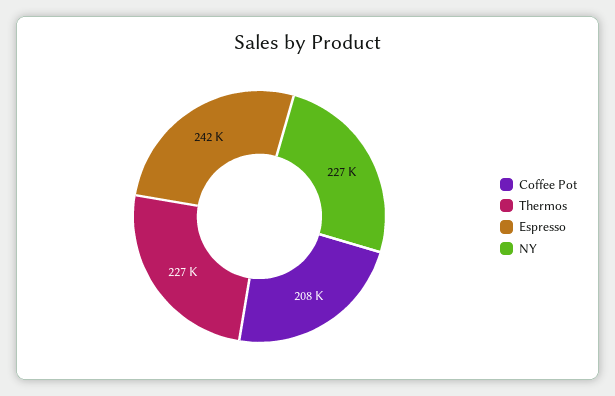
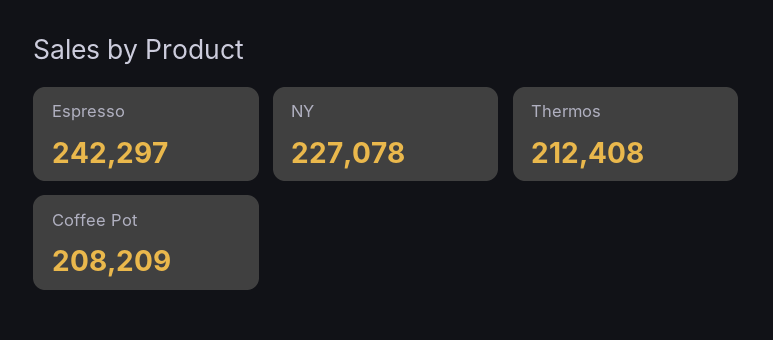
Thermos: 227000 -> 212408

